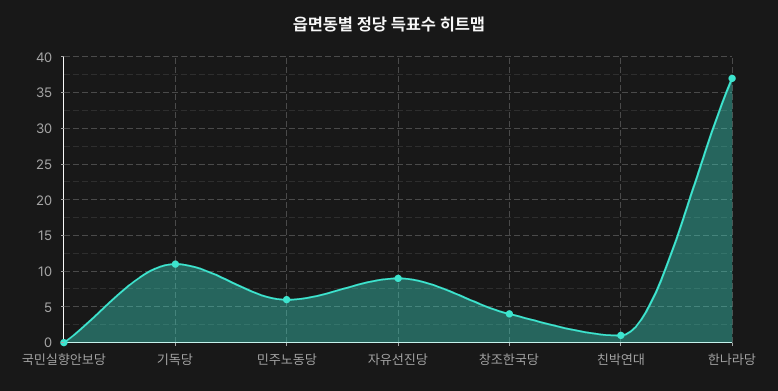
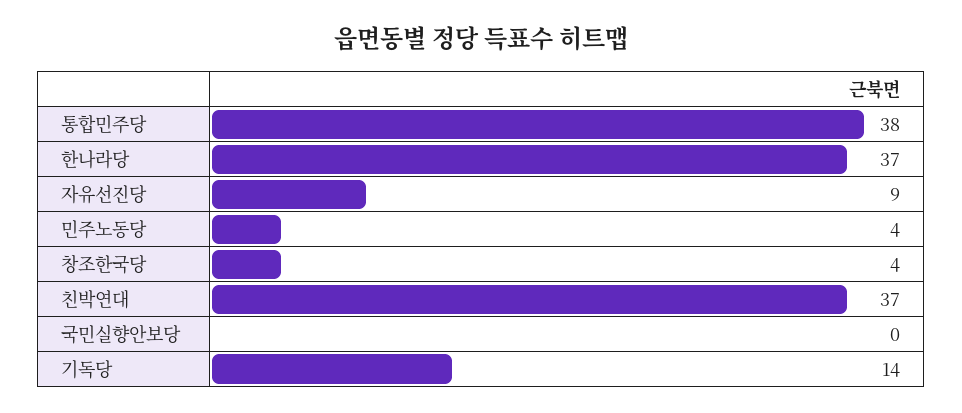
기독당: 11 -> 14
민주노동당: 6 -> 4
친박연대: 1 -> 37
통합민주당: none -> 38

